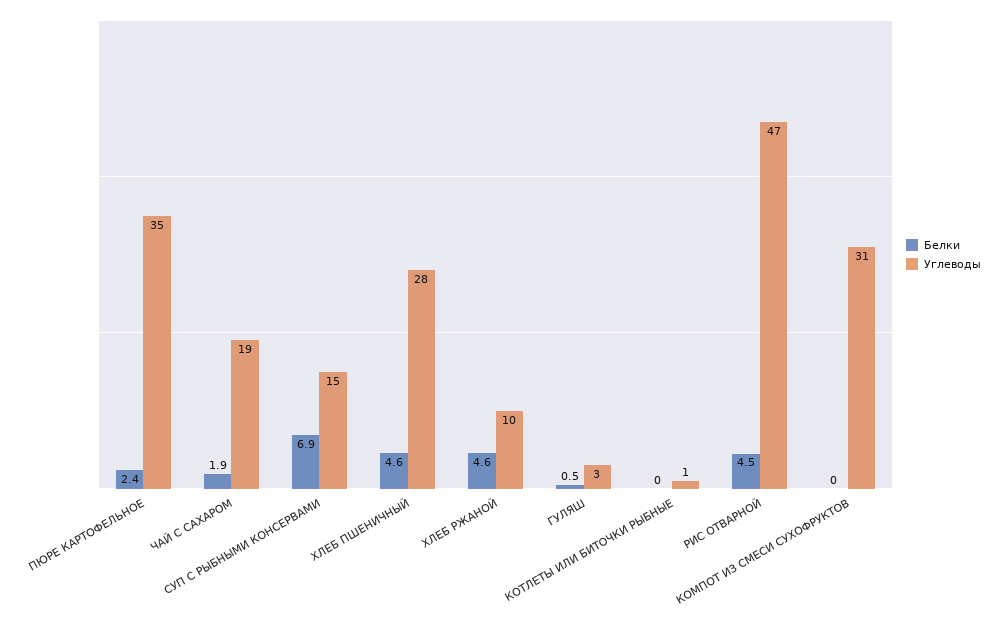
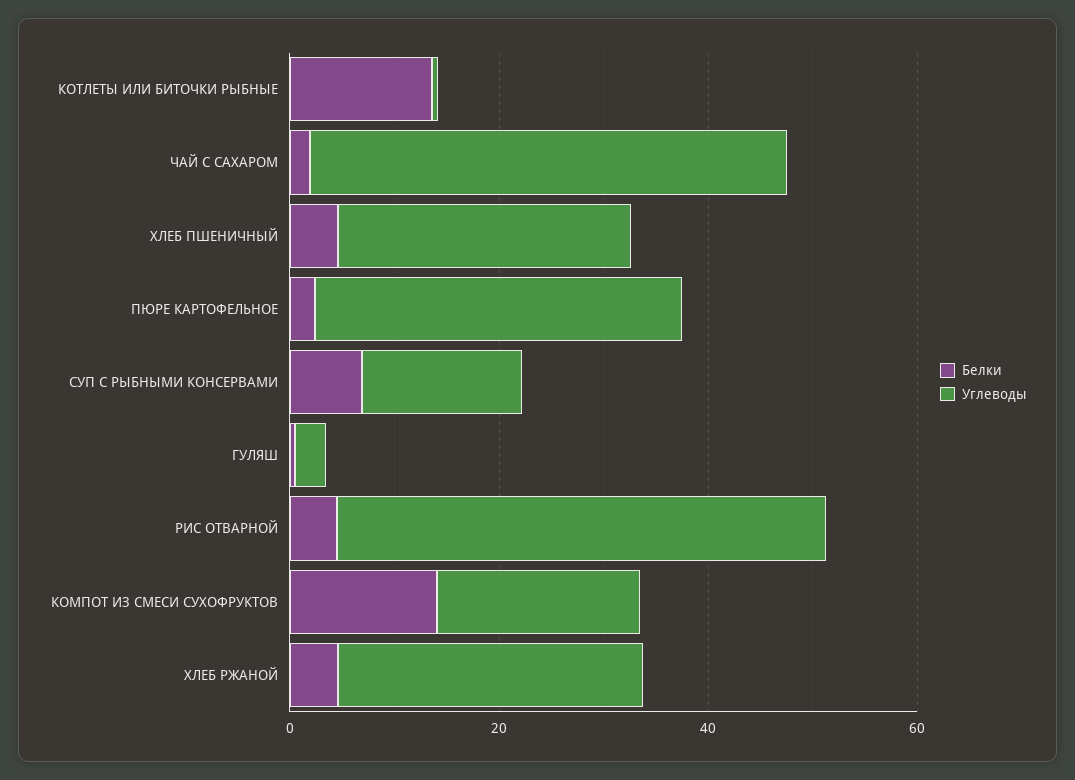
Углеводы, ЧАЙ С САХАРОМ: 19 -> 45
Углеводы, ХЛЕБ РЖАНОЙ: 10 -> 30
Белки, КОТЛЕТЫ ИЛИ БИТОЧКИ РЫБНЫЕ: 0 -> 15
Белки, КОМПОТ ИЗ СМЕСИ СУХОФРУКТОВ: 0 -> 15
Углеводы, КОМПОТ ИЗ СМЕСИ СУХОФРУКТОВ: 31 -> 20

